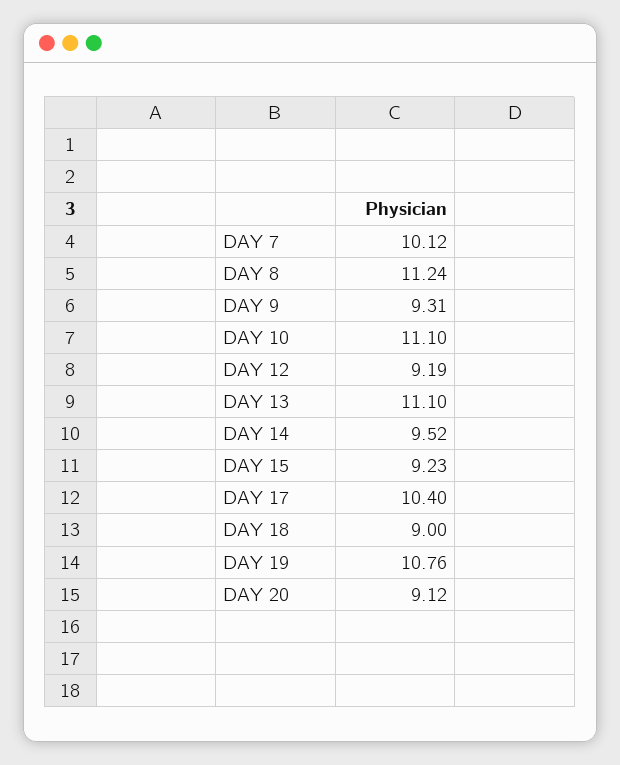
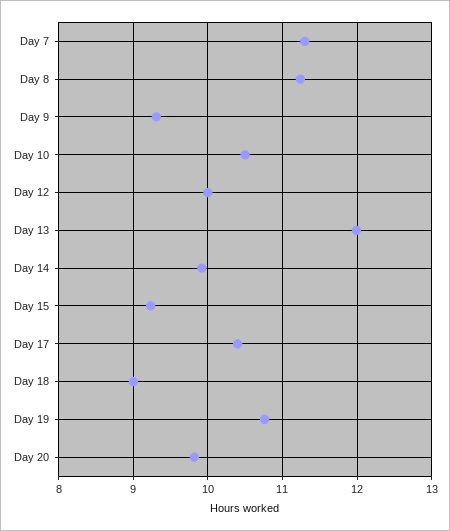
DAY 7: 10.12 -> 11.3
DAY 10: 11.1 -> 10.5
DAY 12: 9.19 -> 10
DAY 13: 11.1 -> 12
DAY 14: 9.52 -> 9.9
DAY 20: 9.12 -> 9.8

